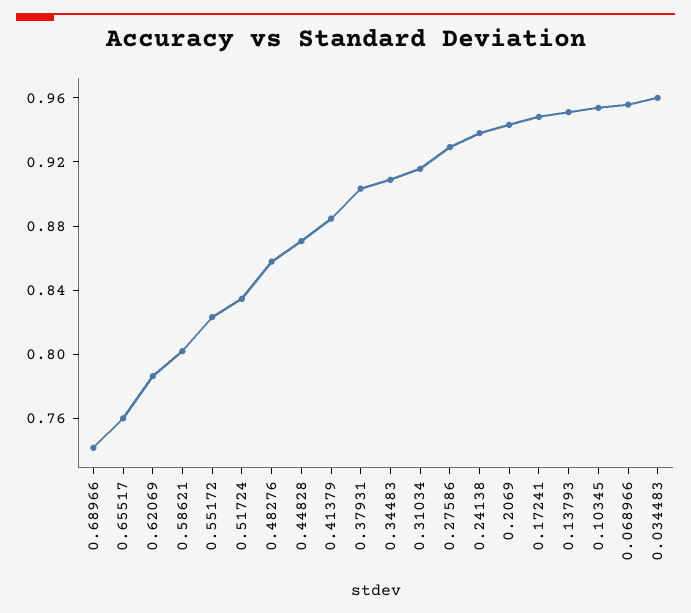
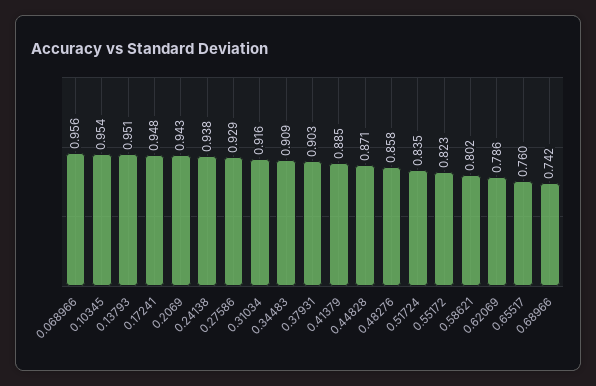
0.034483: 0.96 -> none

